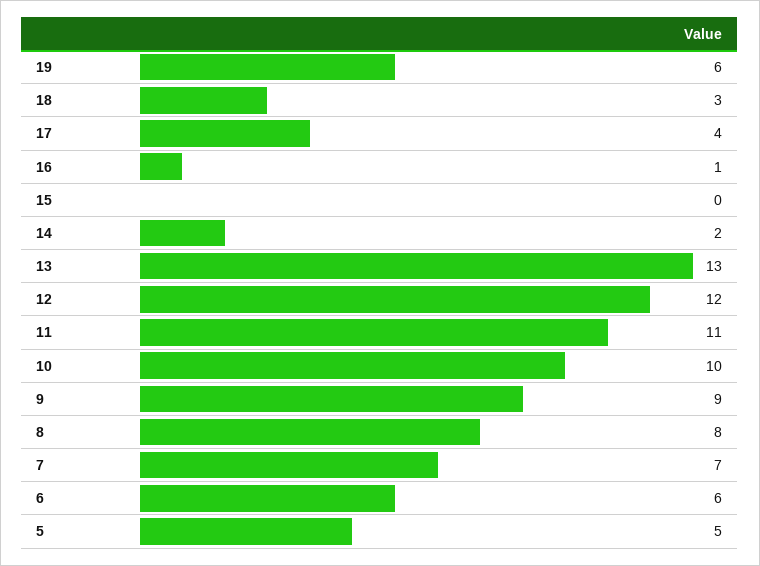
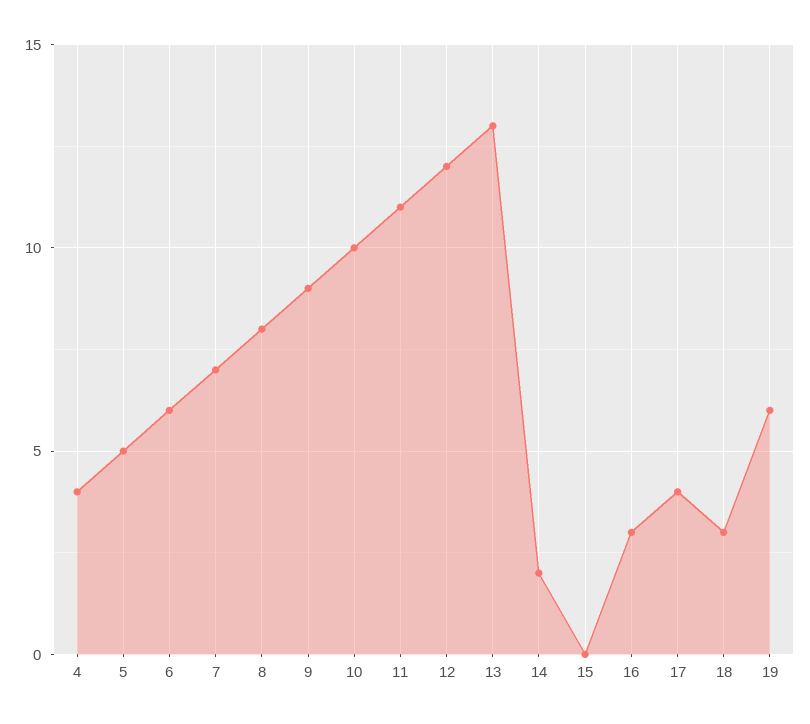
16: 1 -> 3
4: none -> 4

